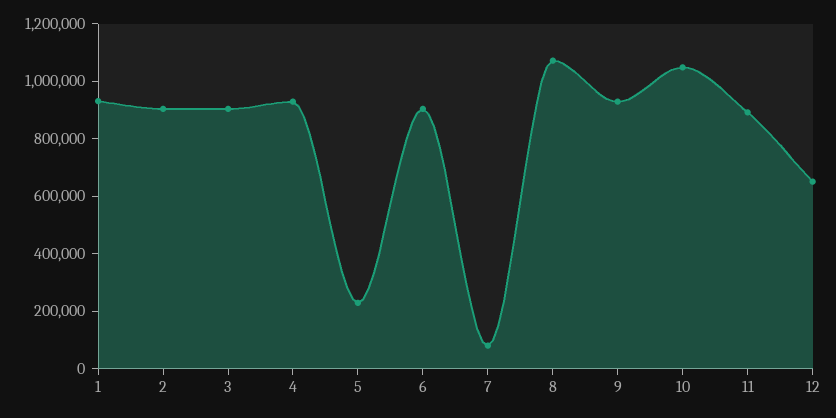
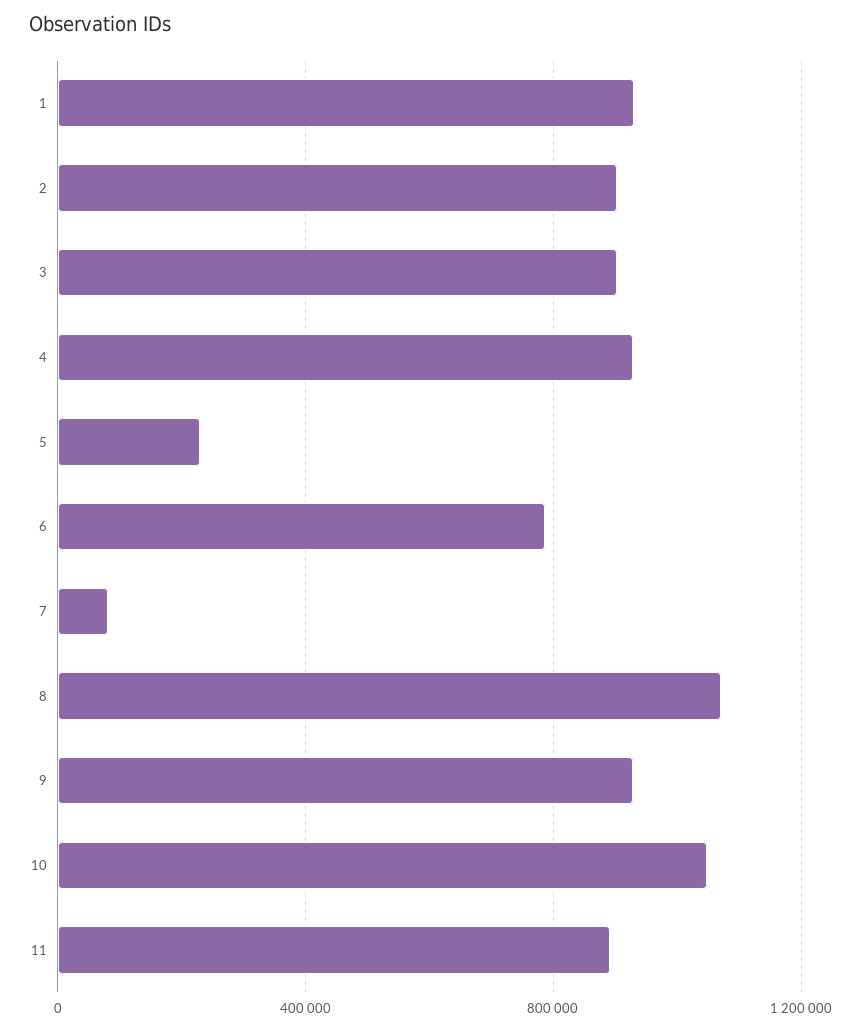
6: 900000 -> 800000
12: 650000 -> none

